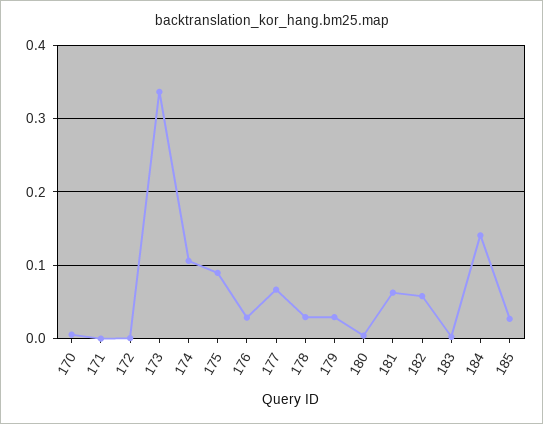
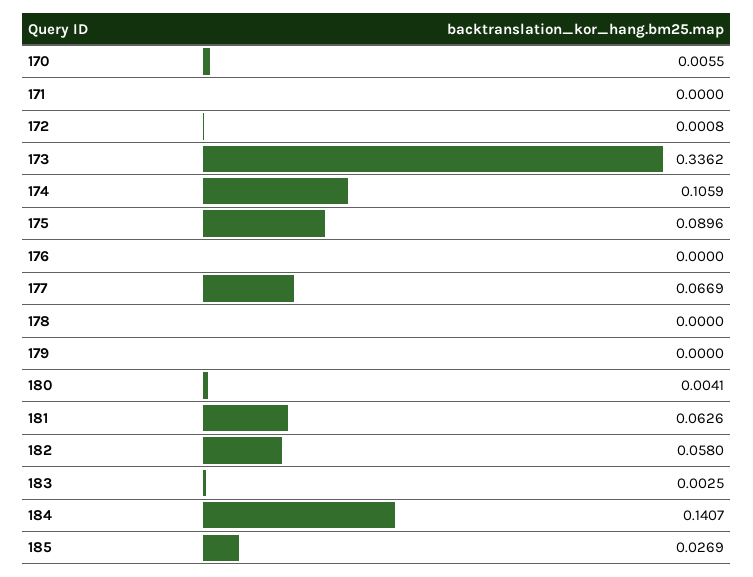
176: 0.03 -> 0
178: 0.03 -> 0
179: 0.03 -> 0

